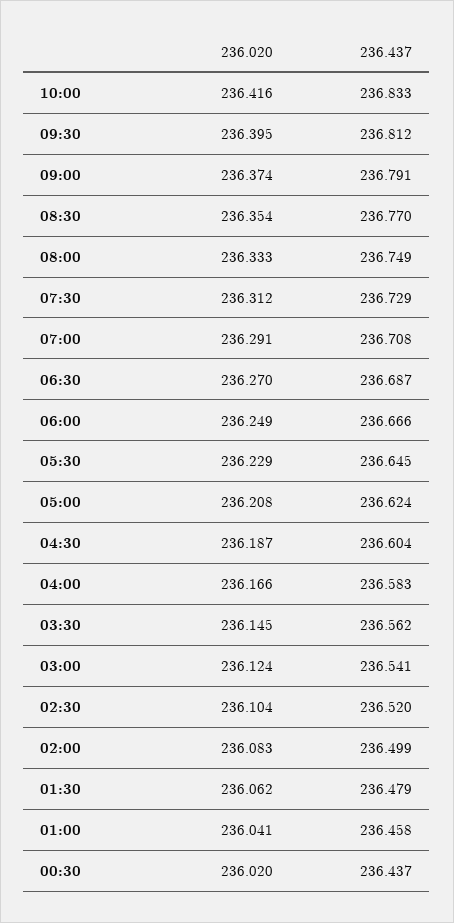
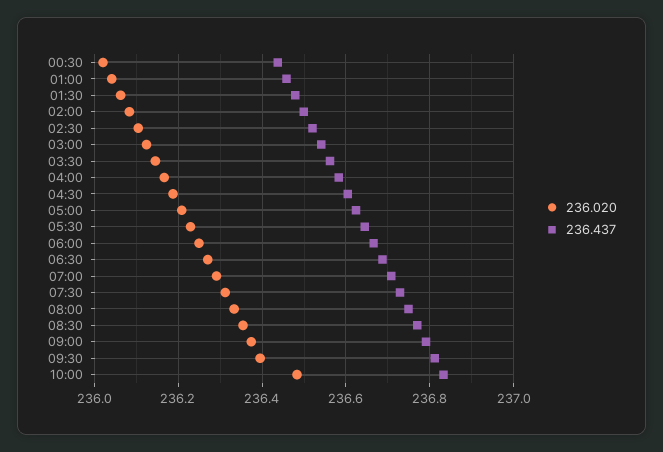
236.020, 10:00: 236.416 -> 236.48

